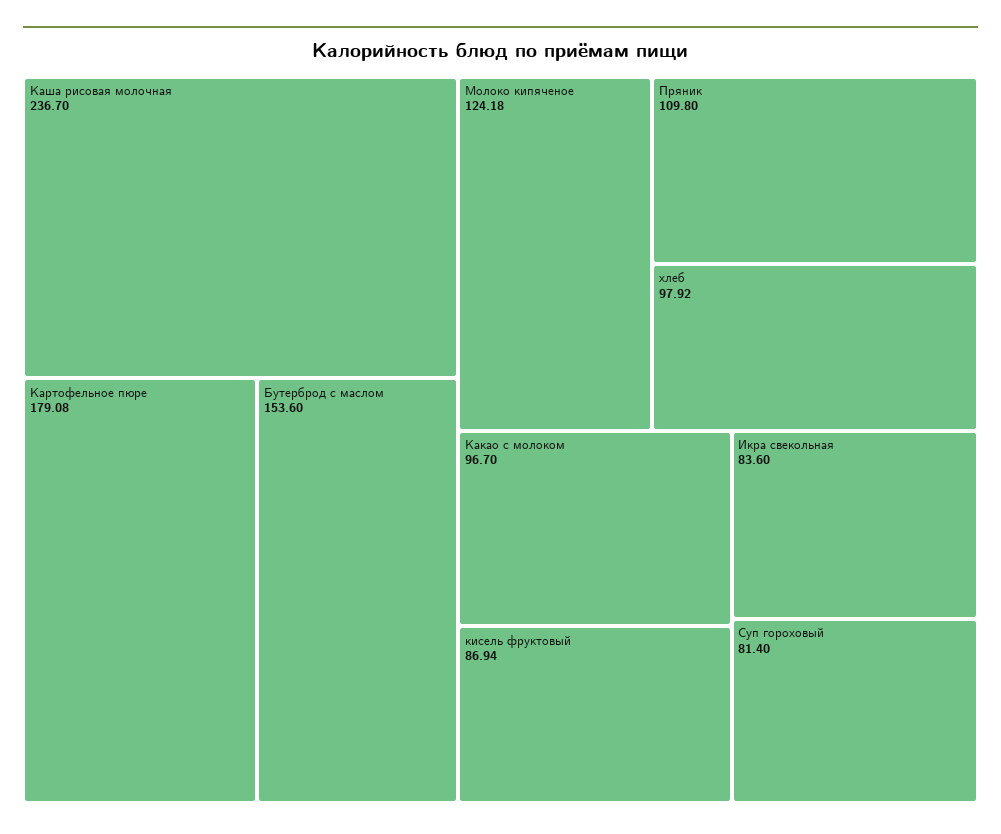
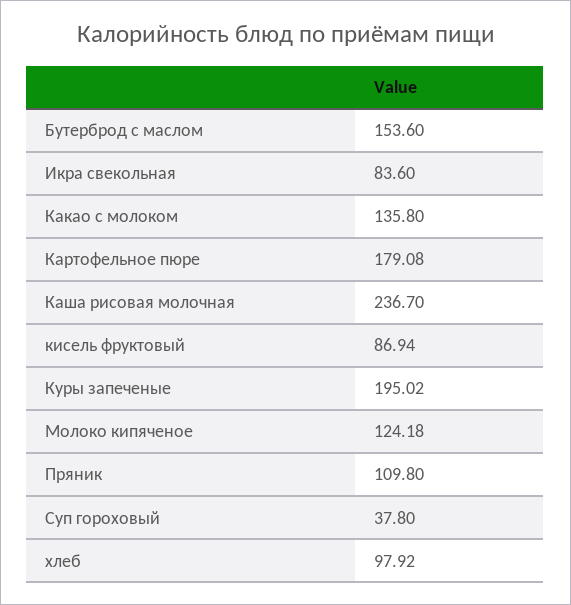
Какао с молоком: 96.7 -> 135.8
Суп гороховый: 81.4 -> 37.8
Куры запеченые: none -> 195.02

